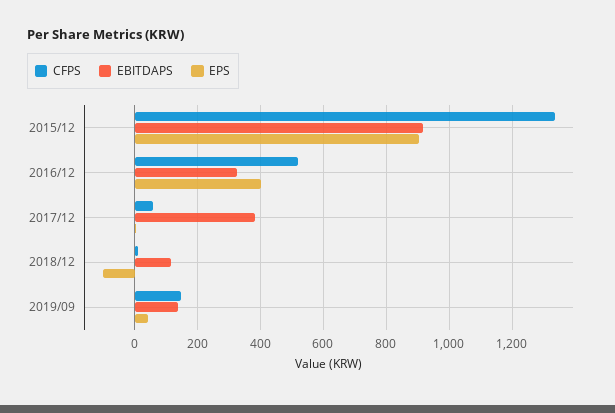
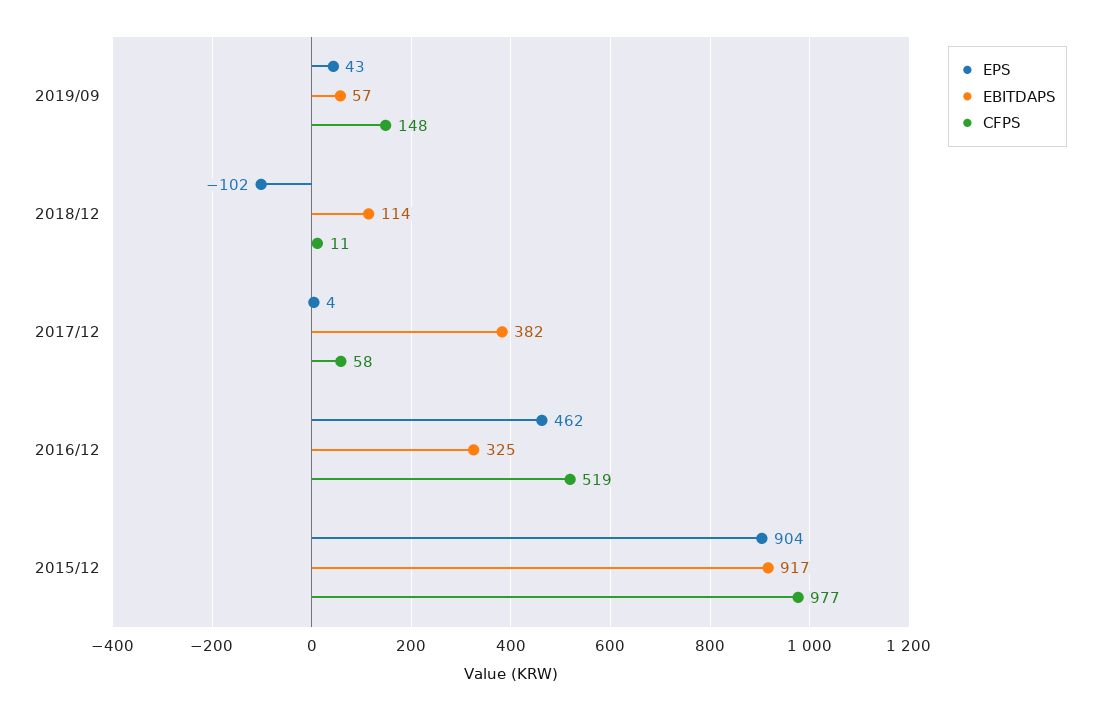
CFPS, 2015/12: 1340 -> 977
EPS, 2016/12: 400 -> 462
EBITDAPS, 2019/09: 140 -> 57

